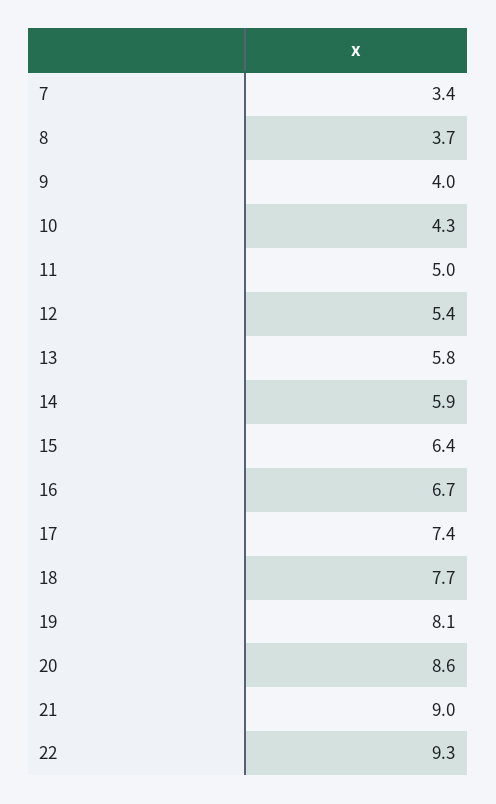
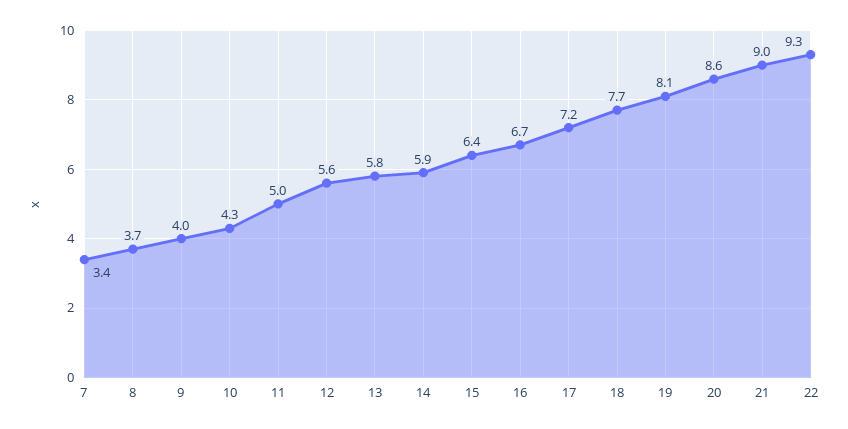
12: 5.4 -> 5.6
17: 7.4 -> 7.2

